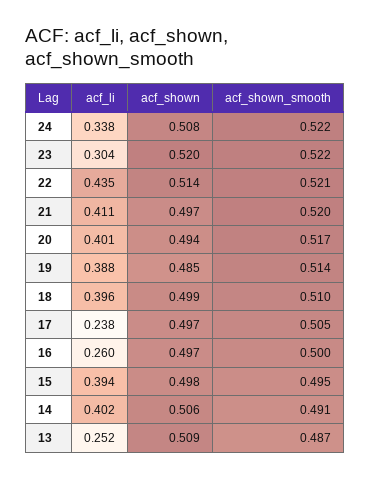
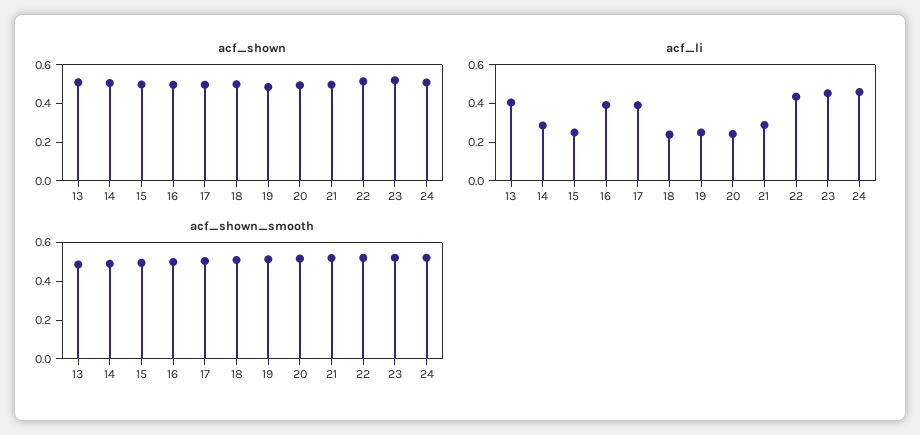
acf_li, 24: 0.338 -> 0.45
acf_li, 23: 0.304 -> 0.45
acf_li, 21: 0.411 -> 0.3
acf_li, 20: 0.401 -> 0.25
acf_li, 19: 0.388 -> 0.25
acf_li, 18: 0.396 -> 0.25
acf_li, 17: 0.238 -> 0.4
acf_li, 16: 0.26 -> 0.4
acf_li, 15: 0.394 -> 0.25
acf_li, 14: 0.402 -> 0.3
acf_li, 13: 0.252 -> 0.4

